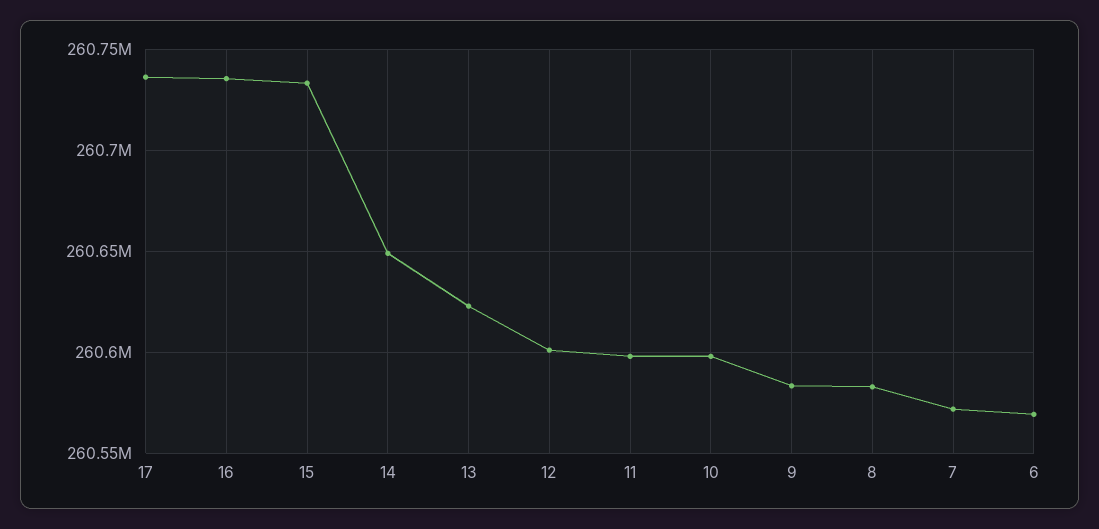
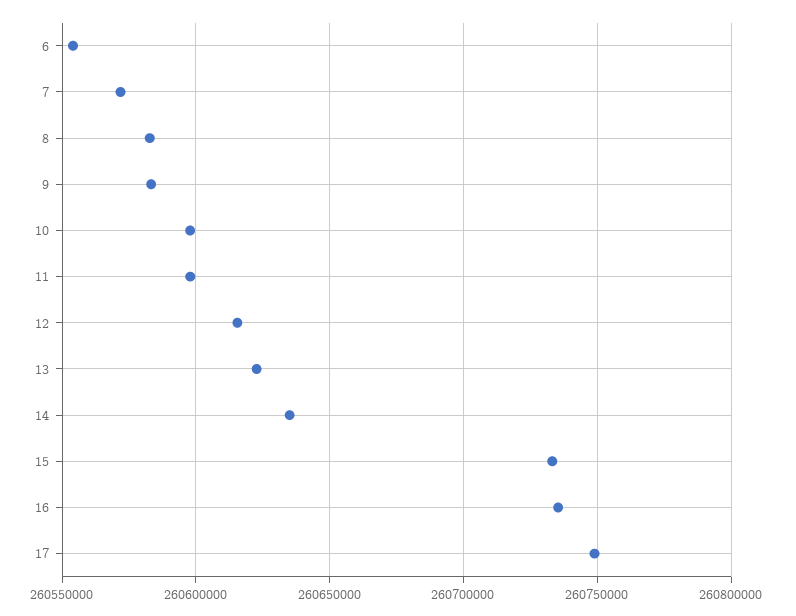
17: 260735000 -> 260750000
14: 260650000 -> 260635000
12: 260600000 -> 260615000
6: 260570000 -> 260555000

